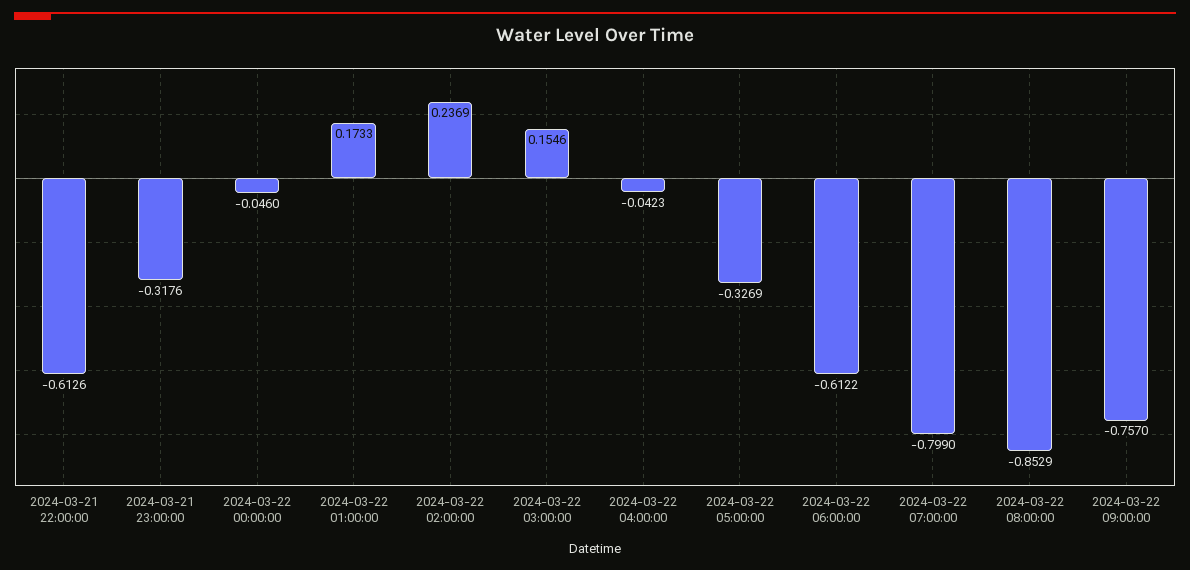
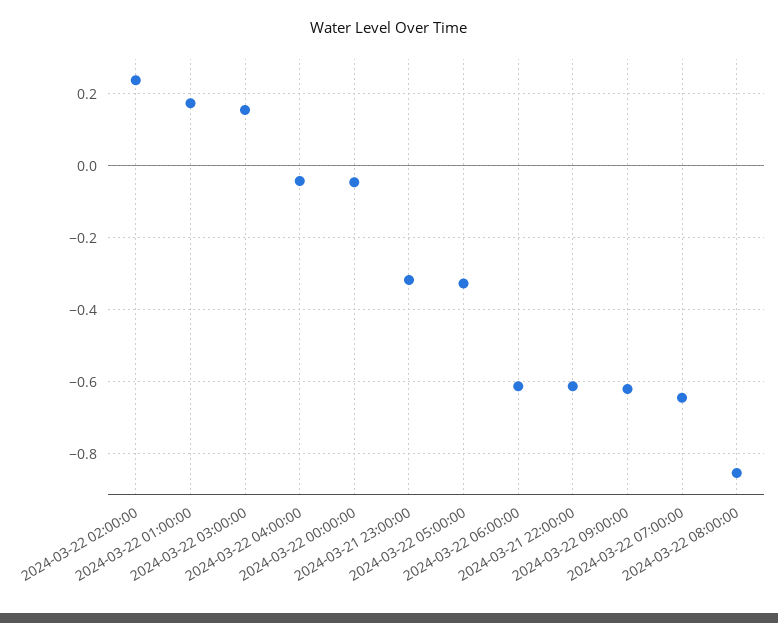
2024-03-22 07:00:00: -0.799 -> -0.64
2024-03-22 09:00:00: -0.757 -> -0.62

